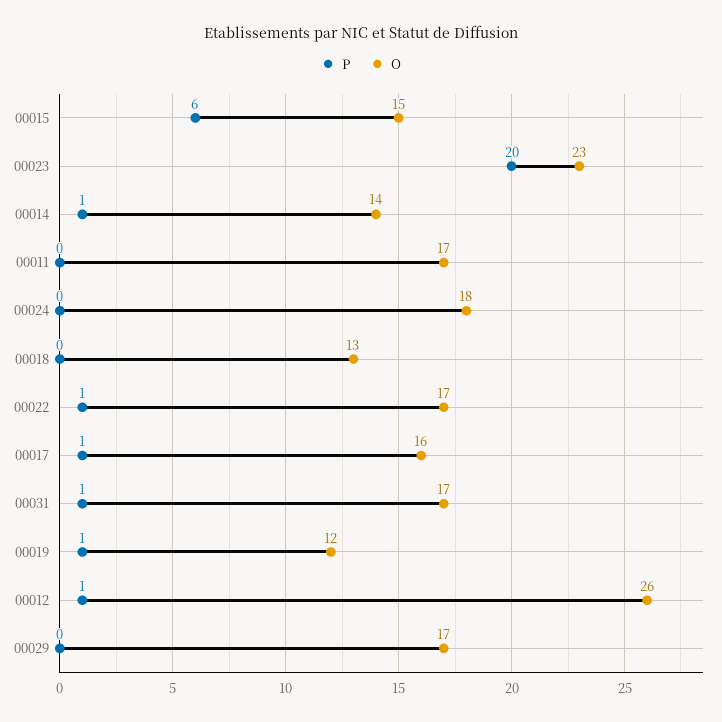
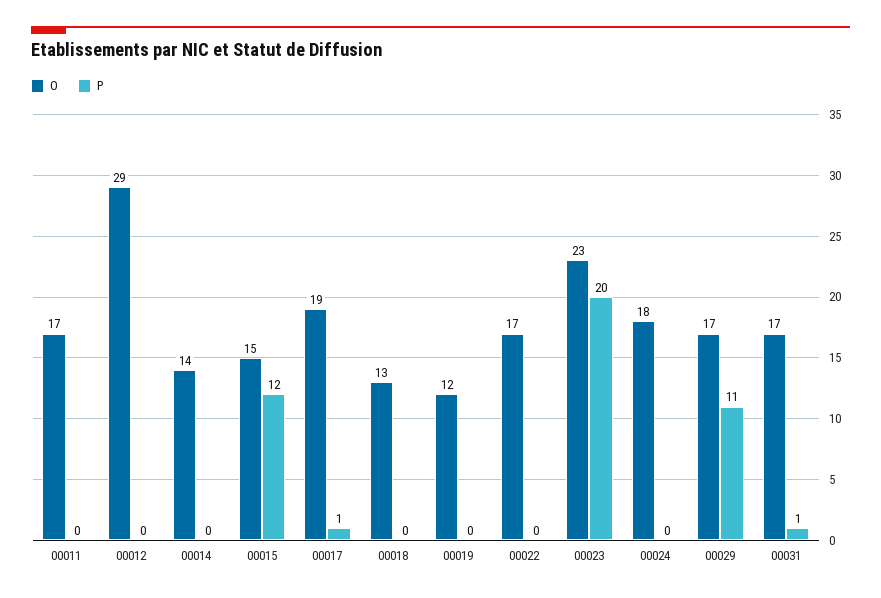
P, 00015: 6 -> 12
P, 00014: 1 -> 0
P, 00022: 1 -> 0
O, 00017: 16 -> 19
P, 00019: 1 -> 0
P, 00012: 1 -> 0
O, 00012: 26 -> 29
P, 00029: 0 -> 11

